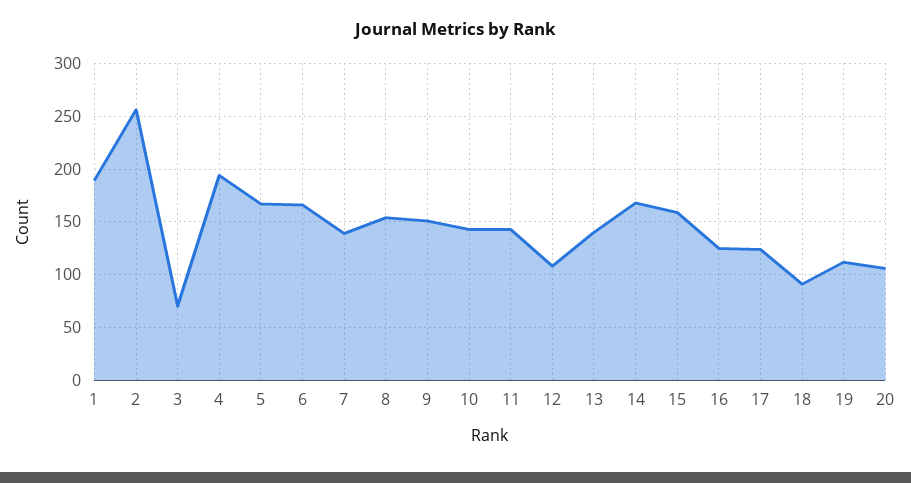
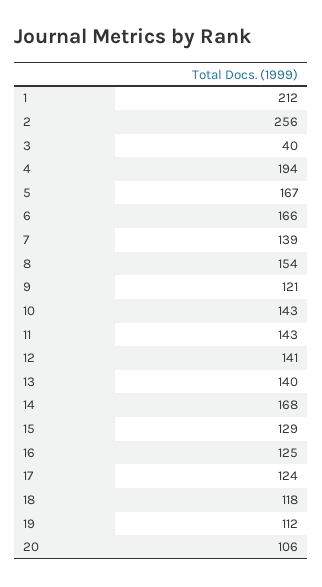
1: 190 -> 212
3: 70 -> 40
9: 150 -> 121
12: 110 -> 141
15: 160 -> 129
18: 90 -> 118

